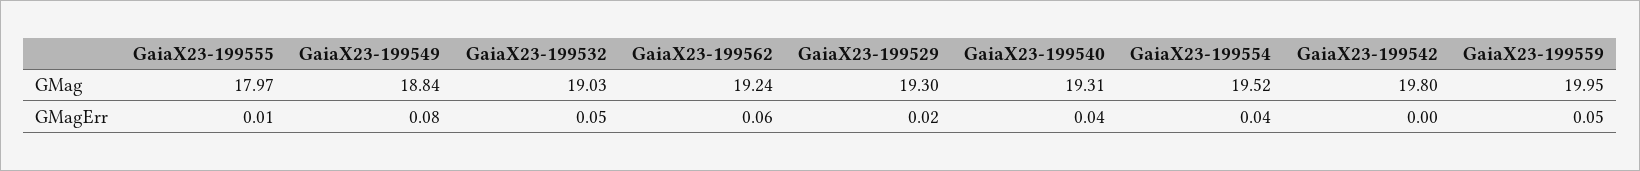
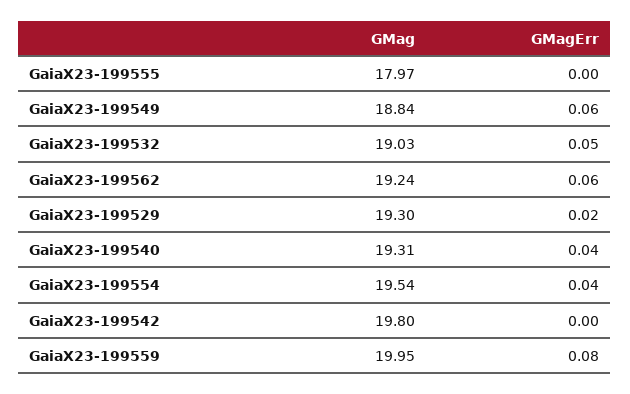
GaiaX23-199554, GMag: 19.52 -> 19.54
GaiaX23-199555, GMagErr: 0.01 -> 0
GaiaX23-199549, GMagErr: 0.08 -> 0.06
GaiaX23-199559, GMagErr: 0.05 -> 0.08

